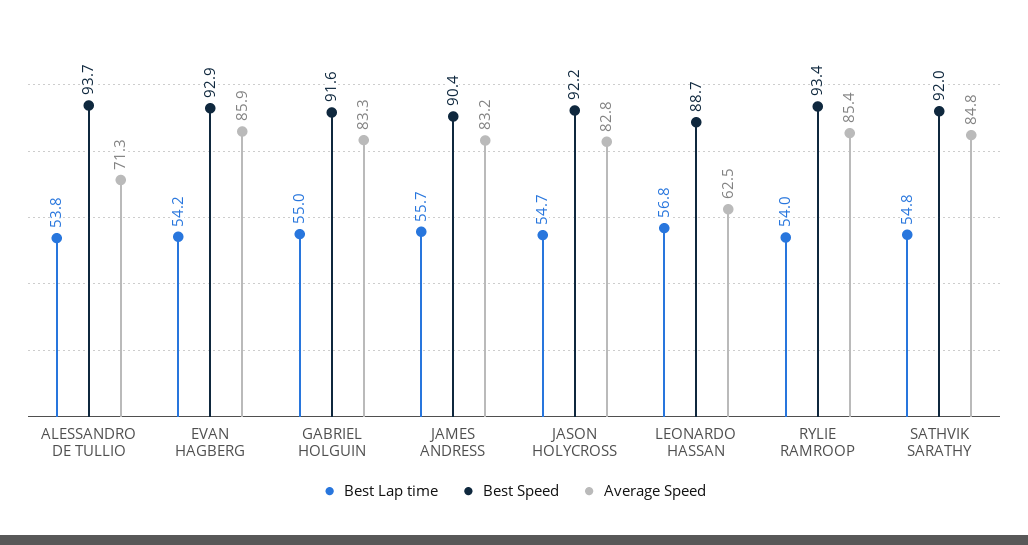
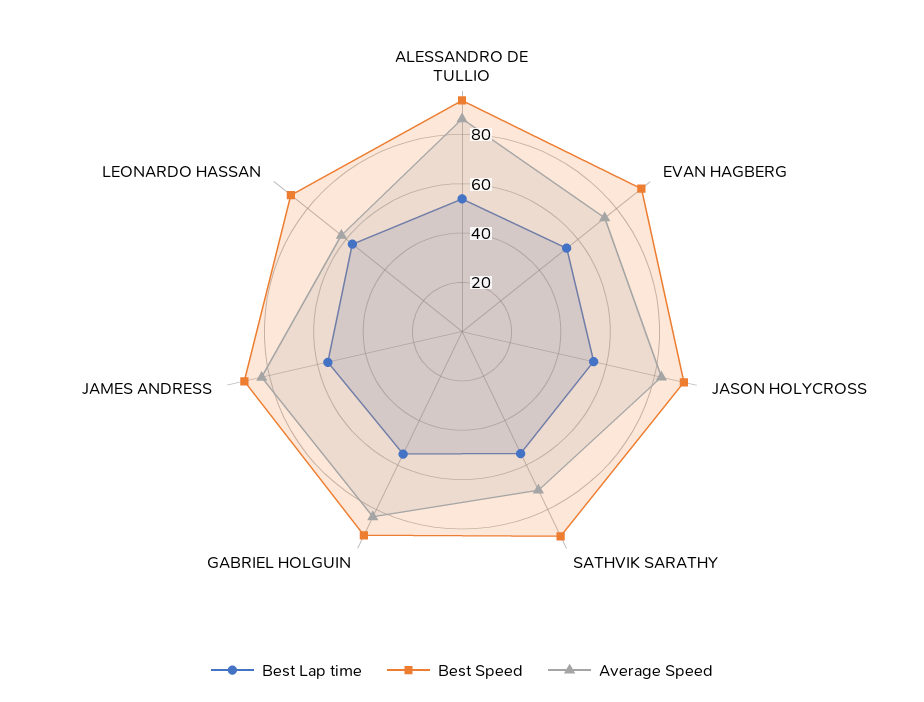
Average Speed, ALESSANDRO DE TULLIO: 71.3 -> 85
Average Speed, EVAN HAGBERG: 85.9 -> 75
Best Lap time, RYLIE RAMROOP: 54 -> none
Best Speed, RYLIE RAMROOP: 93.4 -> none
Average Speed, RYLIE RAMROOP: 85.4 -> none
Average Speed, SATHVIK SARATHY: 84.8 -> 70

